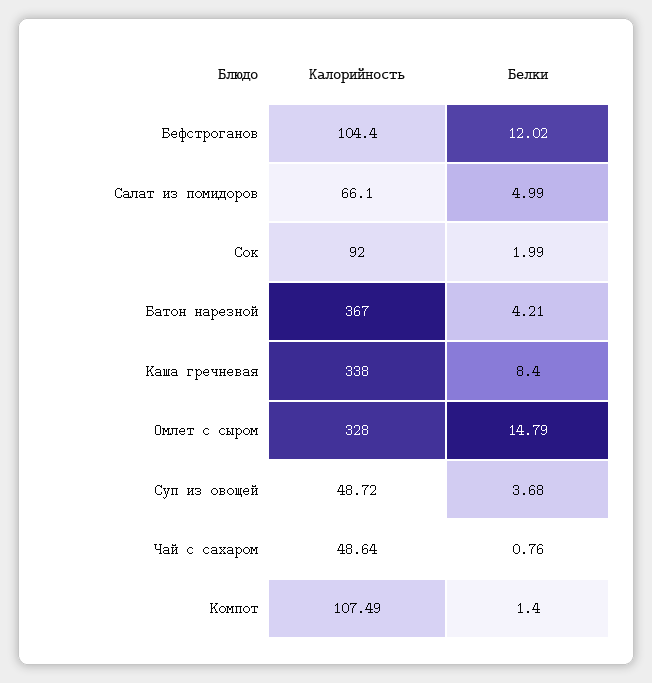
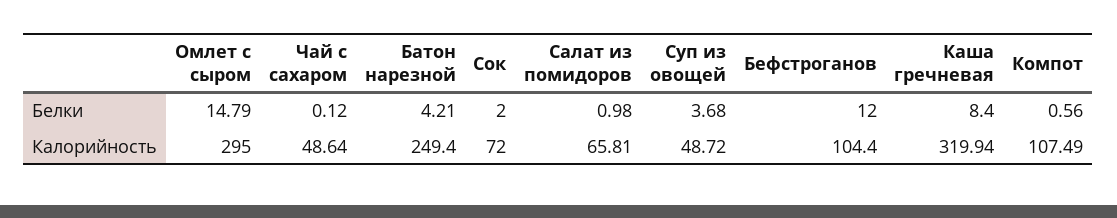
Белки, Бефстроганов: 12.02 -> 12
Калорийность, Салат из помидоров: 66.1 -> 65.81
Белки, Салат из помидоров: 4.99 -> 0.98
Калорийность, Сок: 92 -> 72
Белки, Сок: 1.99 -> 2
Калорийность, Батон нарезной: 367 -> 249.4
Калорийность, Каша гречневая: 338 -> 319.94
Калорийность, Омлет с сыром: 328 -> 295
Белки, Чай с сахаром: 0.76 -> 0.12
Белки, Компот: 1.4 -> 0.56

